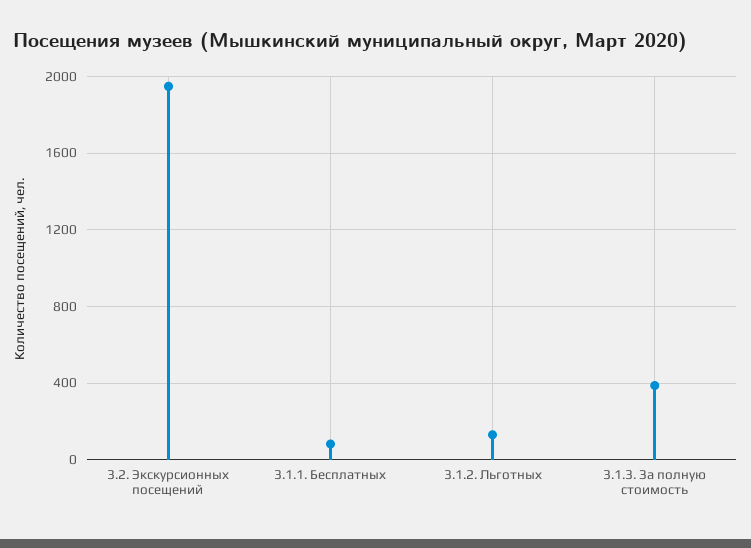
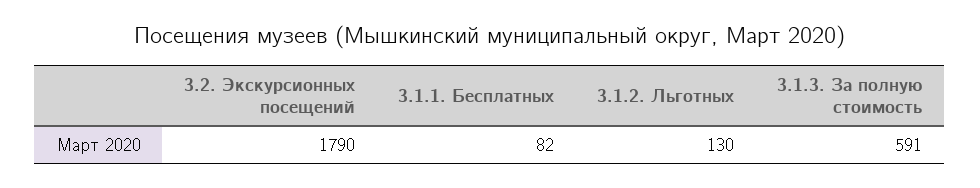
3.2. Экскурсионных посещений: 1950 -> 1790
3.1.3. За полную стоимость: 400 -> 591

